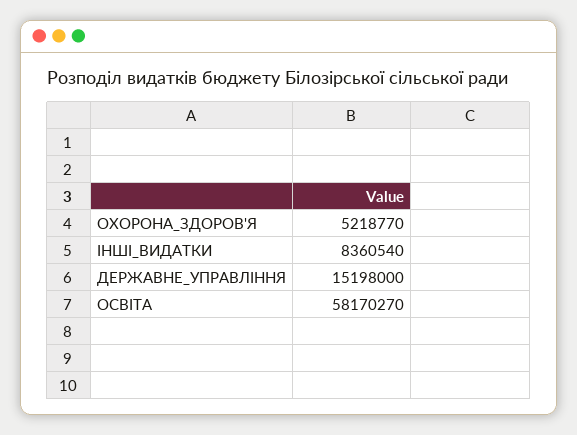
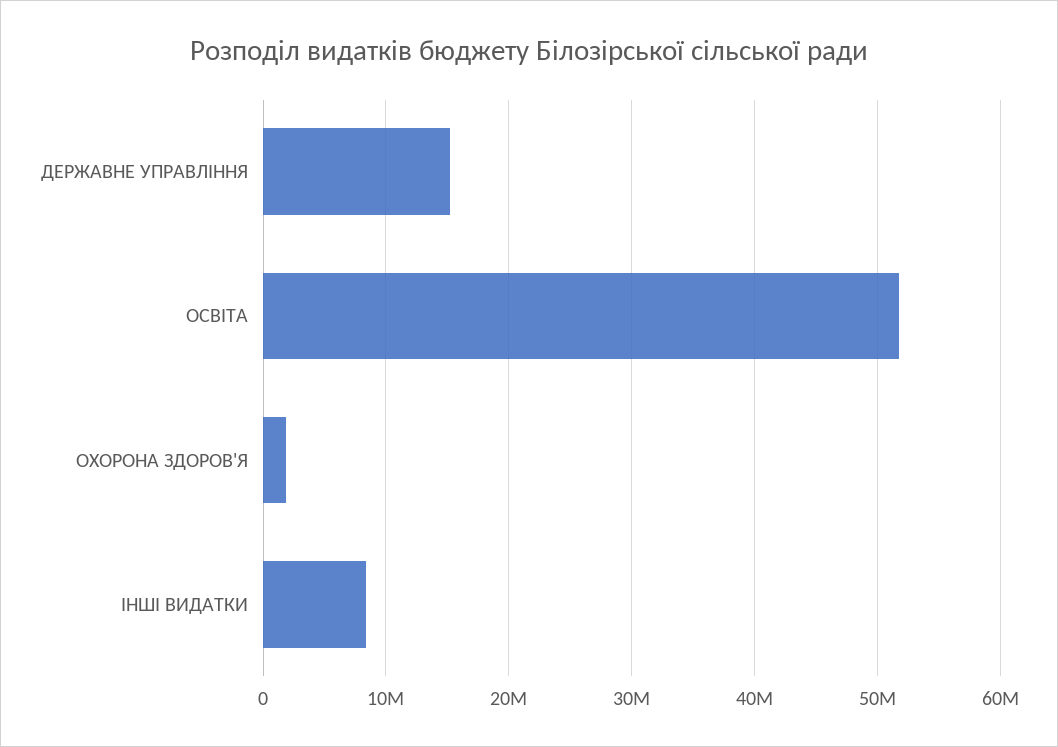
ОХОРОНА_ЗДОРОВ'Я: 5218770 -> 2000000
ОСВІТА: 58170270 -> 52000000

